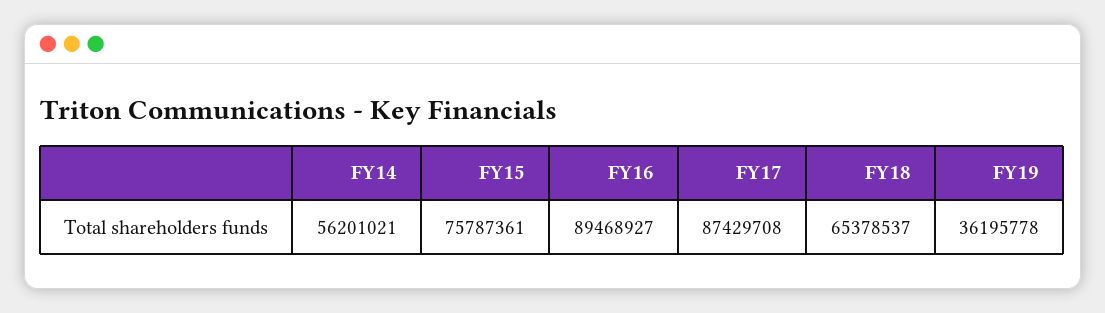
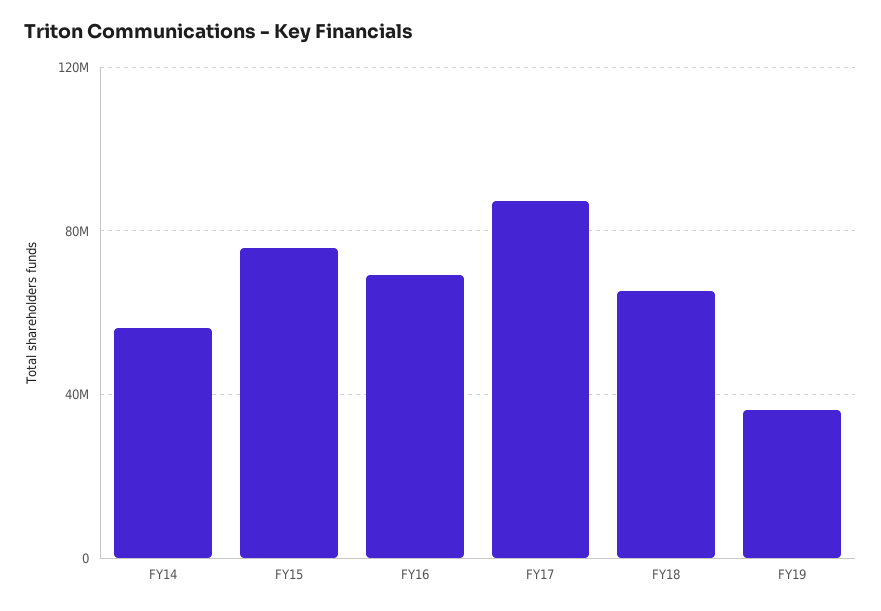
FY16: 89468927 -> 70000000

